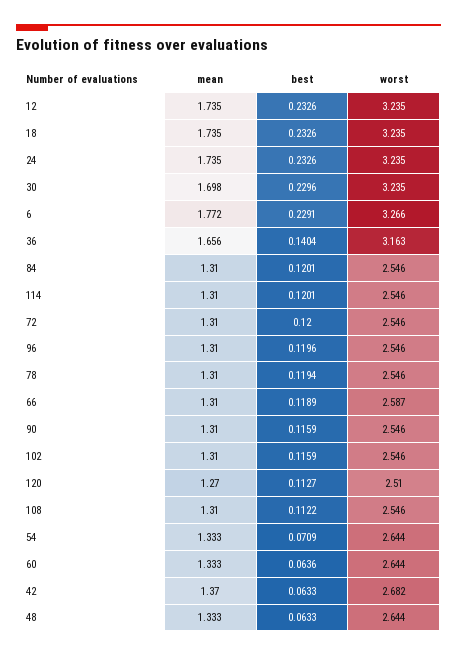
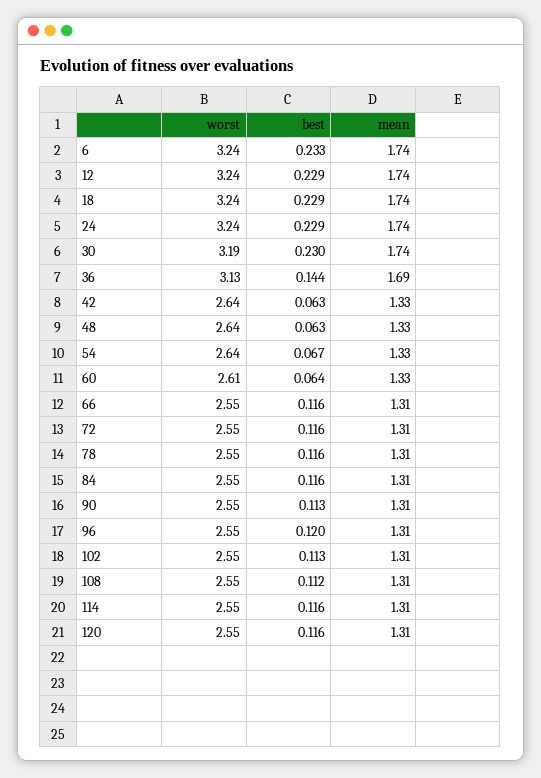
best, 12: 0.2326 -> 0.229
best, 18: 0.2326 -> 0.229
best, 24: 0.2326 -> 0.229
mean, 30: 1.698 -> 1.74
worst, 30: 3.235 -> 3.19
mean, 6: 1.772 -> 1.74
best, 6: 0.2291 -> 0.233
worst, 6: 3.266 -> 3.24
mean, 36: 1.656 -> 1.69
best, 36: 0.1404 -> 0.144
worst, 36: 3.163 -> 3.13
best, 84: 0.1201 -> 0.116
best, 114: 0.1201 -> 0.116
best, 72: 0.12 -> 0.116
best, 78: 0.1194 -> 0.116
best, 66: 0.1189 -> 0.116
worst, 66: 2.587 -> 2.55
best, 90: 0.1159 -> 0.113
best, 102: 0.1159 -> 0.113
mean, 120: 1.27 -> 1.31
best, 120: 0.1127 -> 0.116
worst, 120: 2.51 -> 2.55
best, 54: 0.0709 -> 0.067
worst, 60: 2.644 -> 2.61
mean, 42: 1.37 -> 1.33
worst, 42: 2.682 -> 2.64

